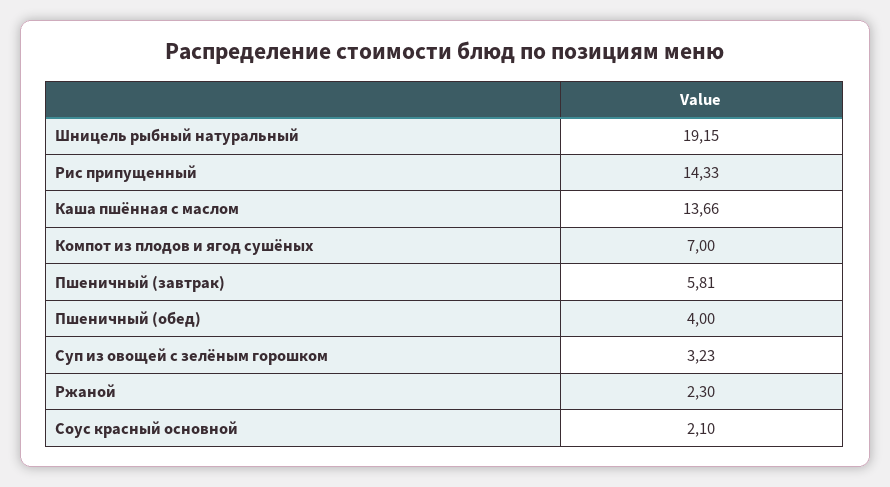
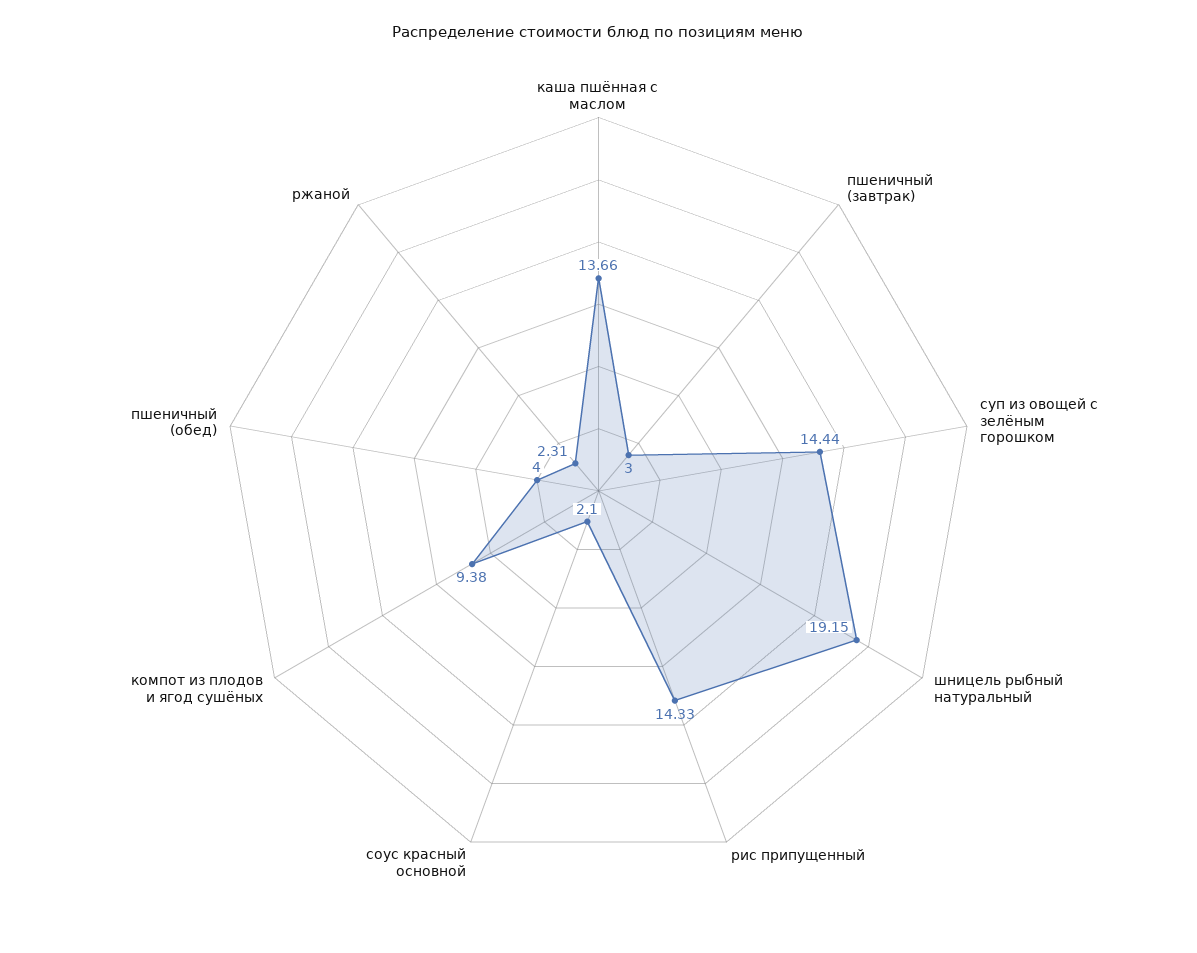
Компот из плодов и ягод сушёных: 7 -> 9.38
Пшеничный (завтрак): 5.81 -> 3
Суп из овощей с зелёным горошком: 3.23 -> 14.44
Ржаной: 2.3 -> 2.31

